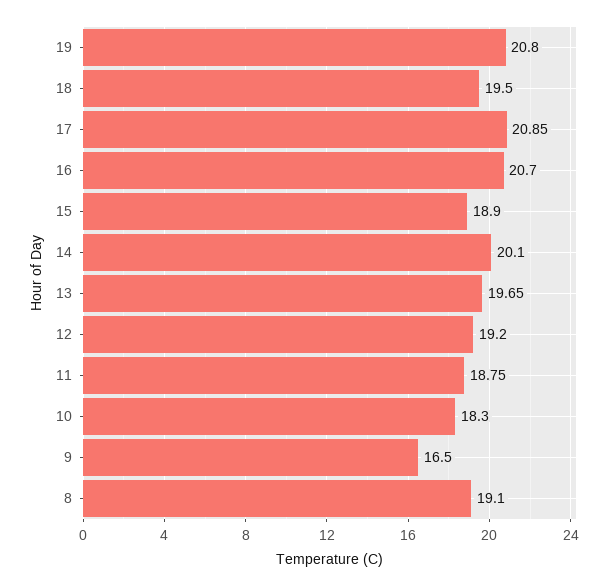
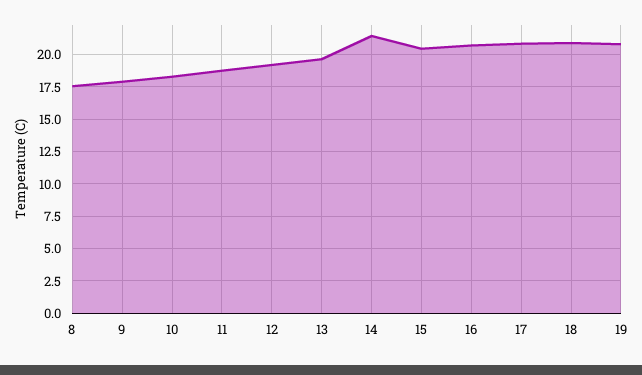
18: 19.5 -> 21
15: 18.9 -> 20.5
14: 20.1 -> 21.5
9: 16.5 -> 18
8: 19.1 -> 17.5

